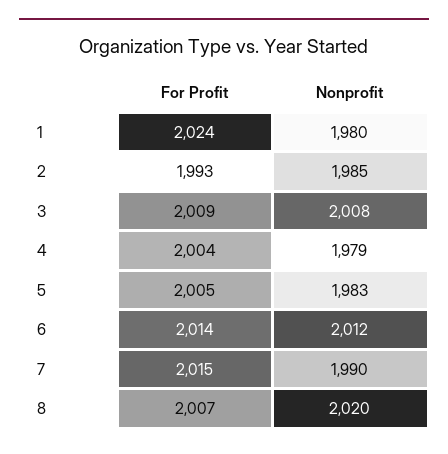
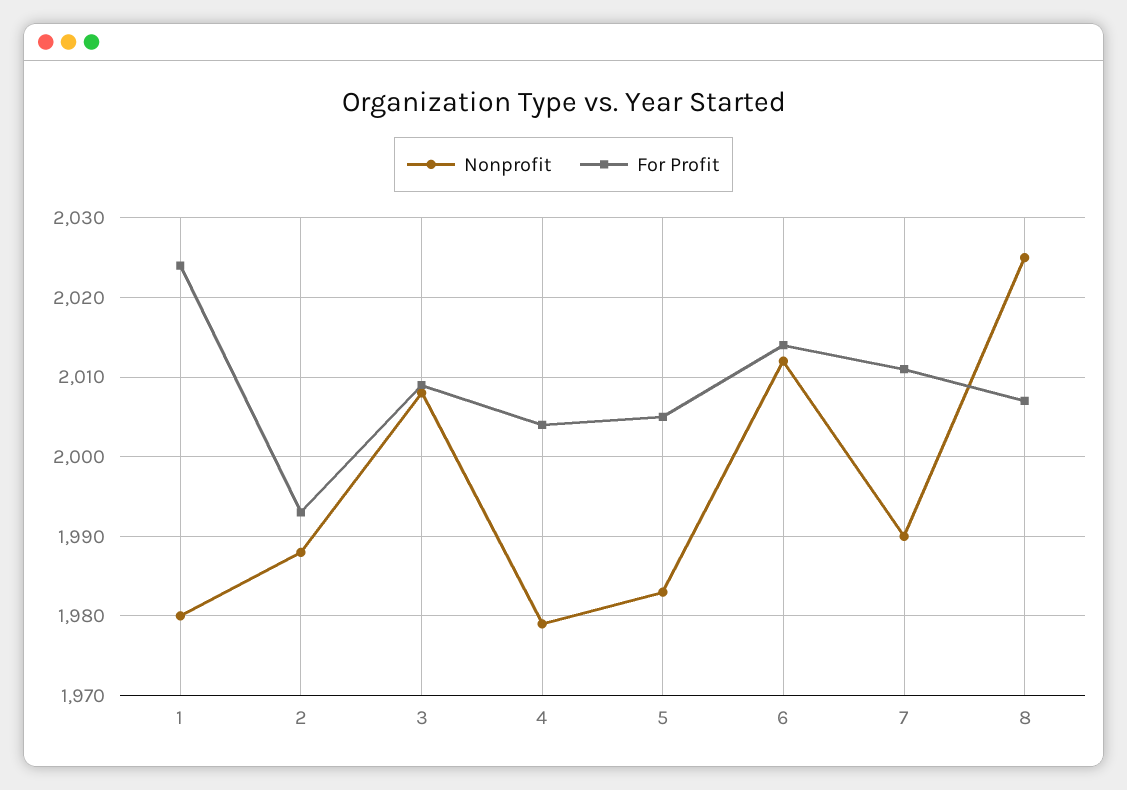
Nonprofit, 2: 1985 -> 1988
For Profit, 7: 2015 -> 2011
Nonprofit, 8: 2020 -> 2025

